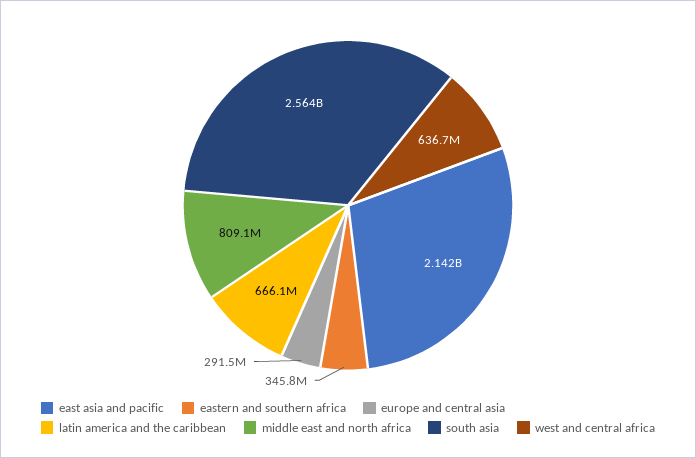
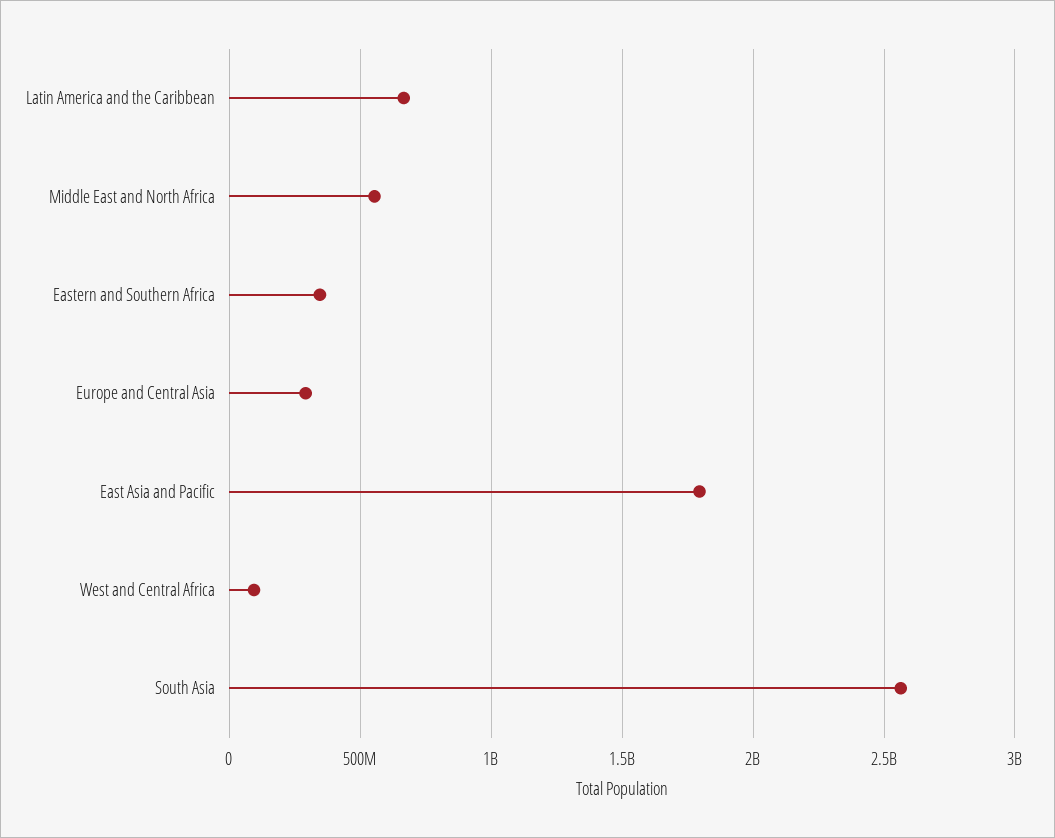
east asia and pacific: 2142000000 -> 1800000000
middle east and north africa: 809100000 -> 550000000
west and central africa: 636700000 -> 100000000

